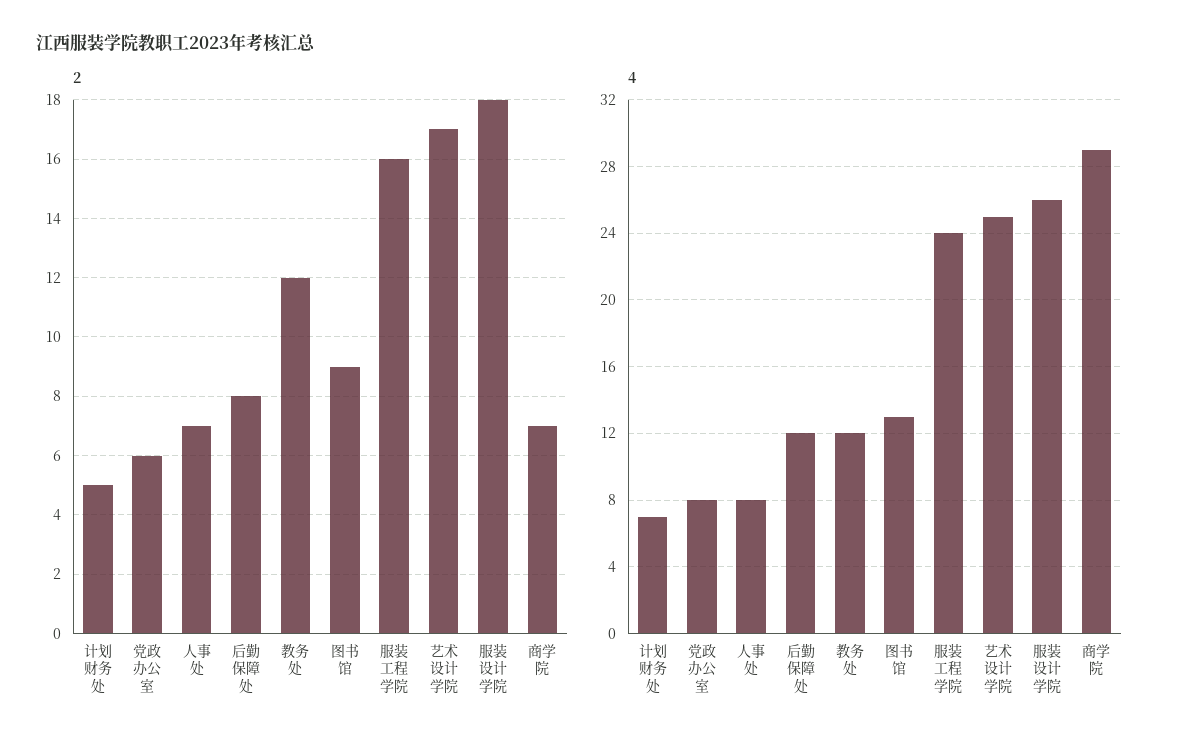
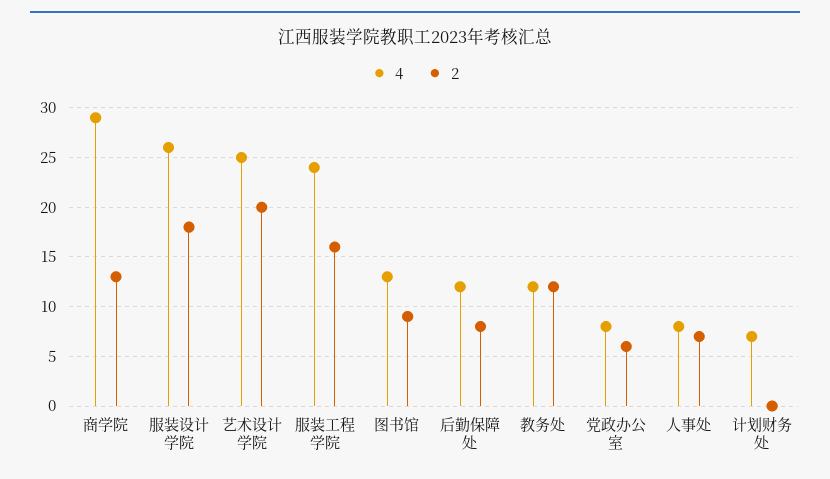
2, 计划财务处: 5 -> 0
2, 艺术设计学院: 17 -> 20
2, 商学院: 7 -> 13

